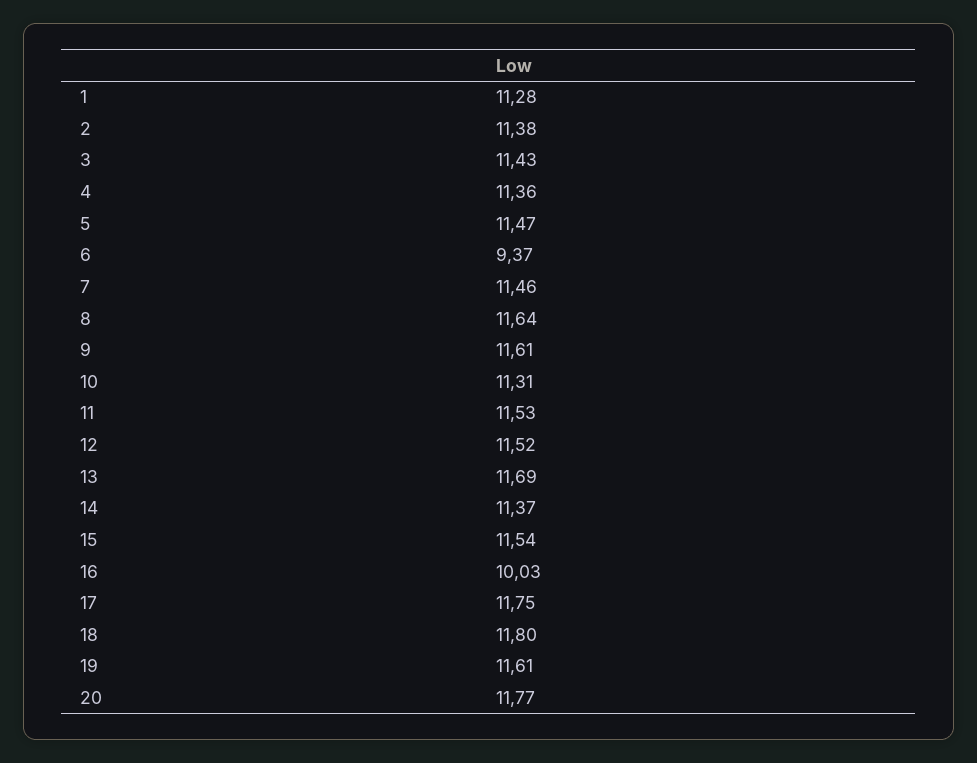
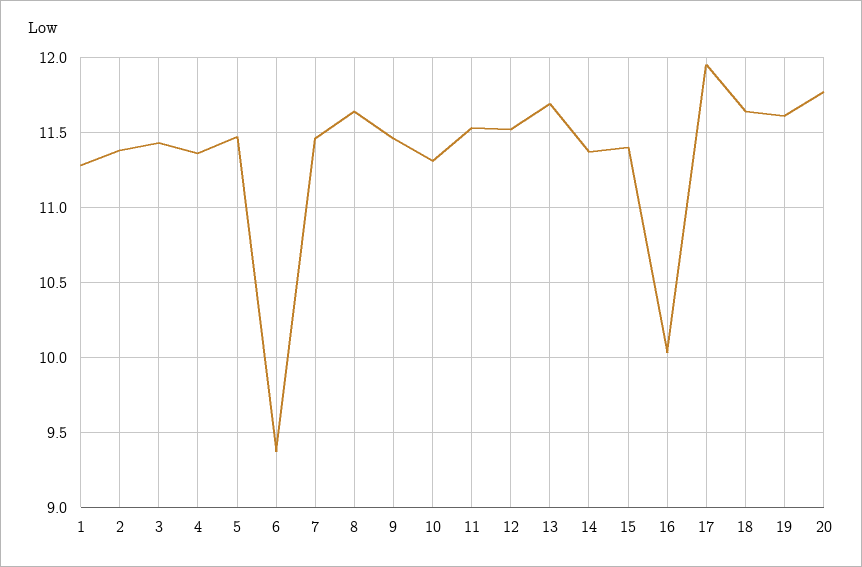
9: 11.61 -> 11.45
15: 11.54 -> 11.4
17: 11.75 -> 11.95
18: 11.8 -> 11.65

